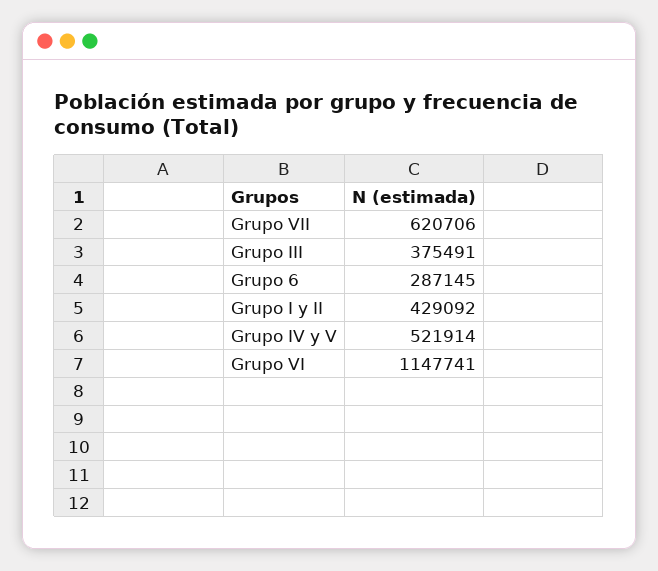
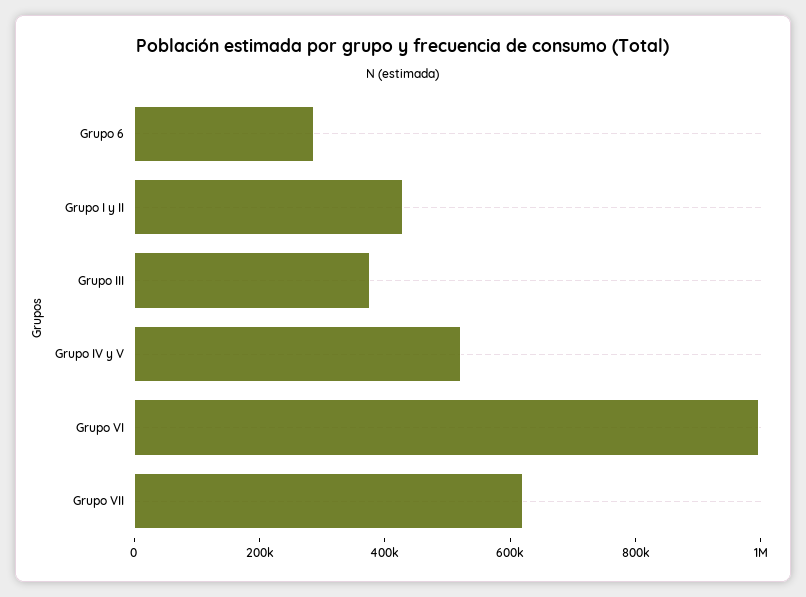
Grupo VI: 1147741 -> 1000000

